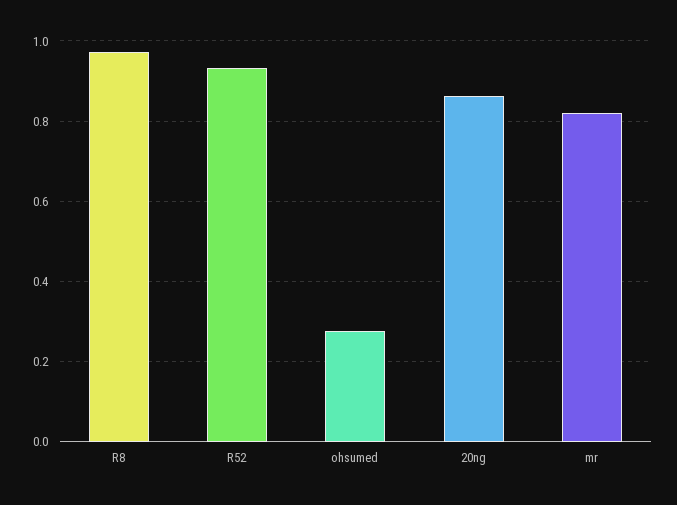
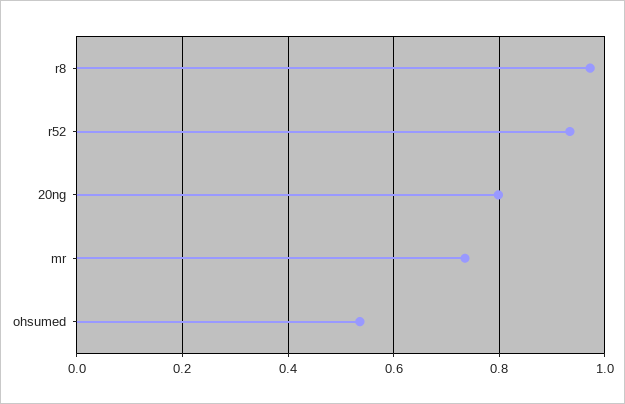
ohsumed: 0.28 -> 0.54
20ng: 0.86 -> 0.8
mr: 0.82 -> 0.74

